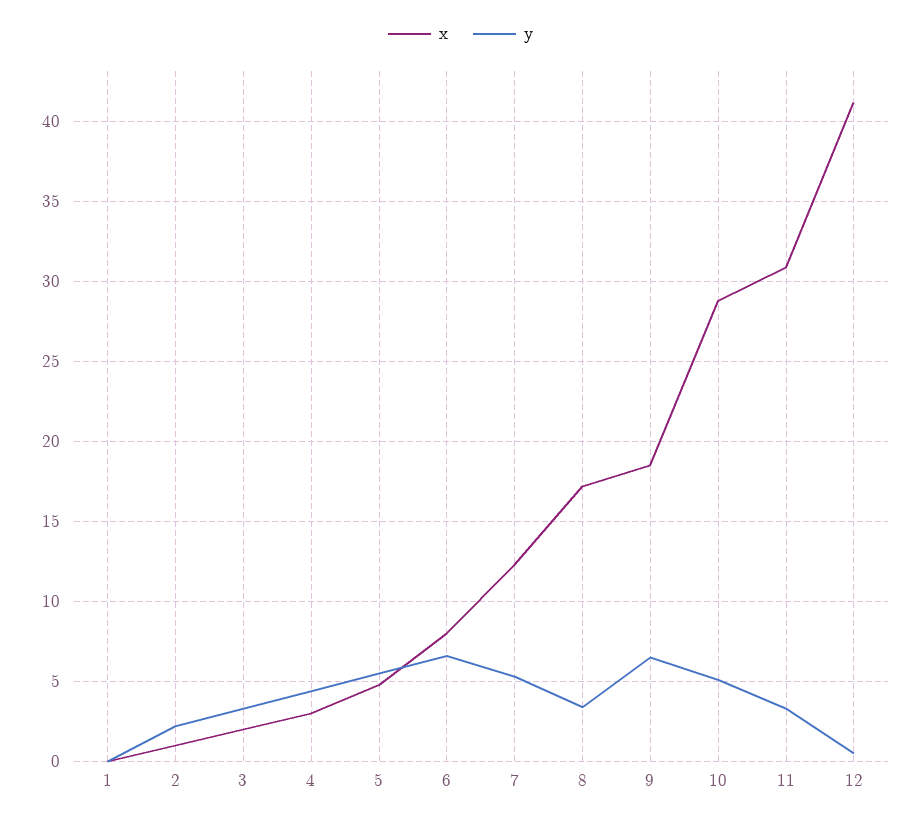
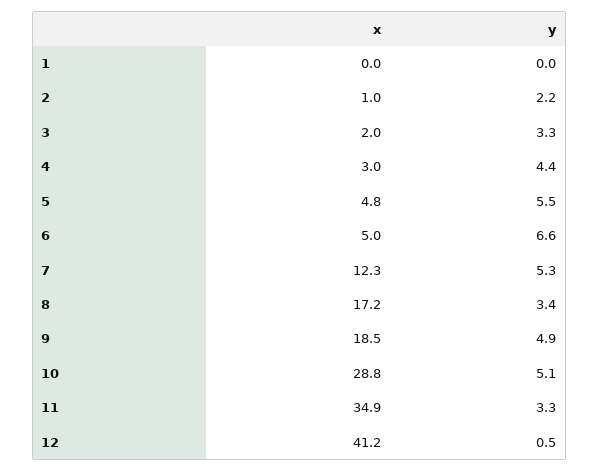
x, 6: 8 -> 5
y, 9: 6.5 -> 4.9
x, 11: 31 -> 34.9

